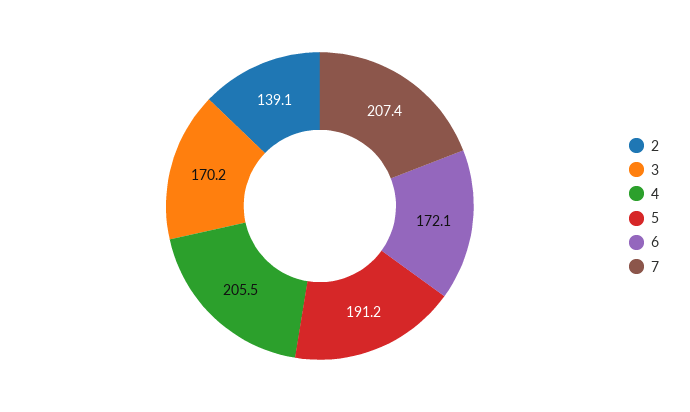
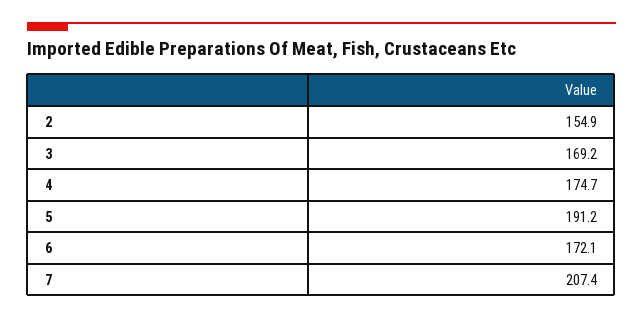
2: 139.1 -> 154.9
3: 170.2 -> 169.2
4: 205.5 -> 174.7

